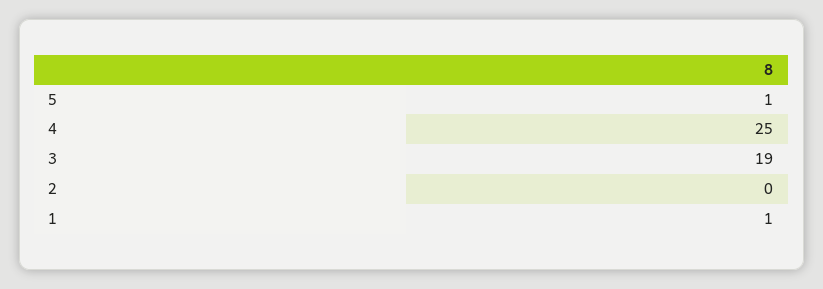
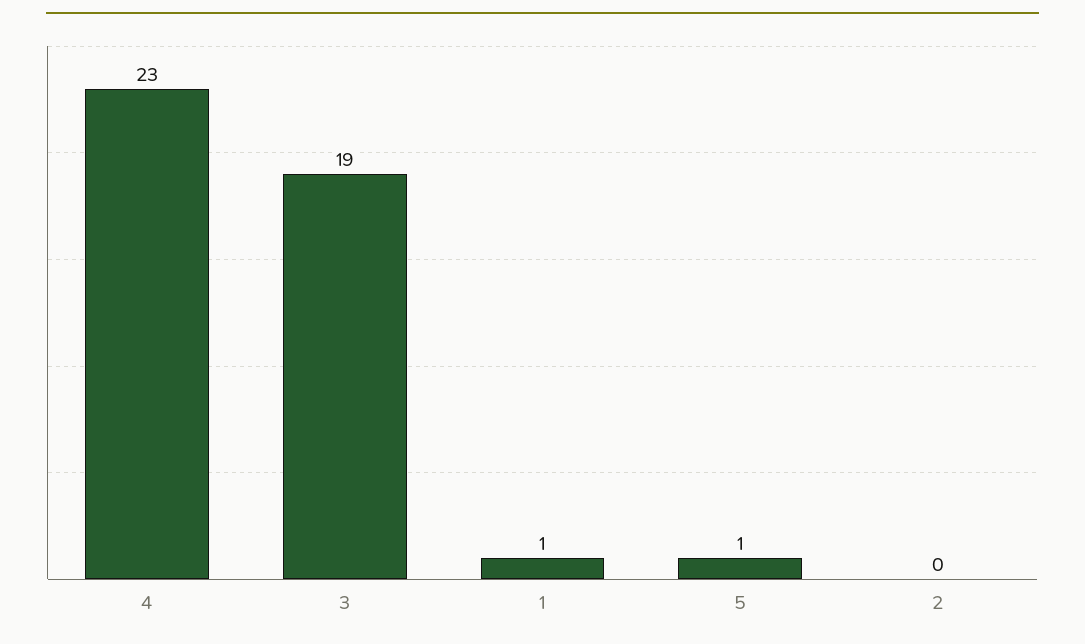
4: 25 -> 23

